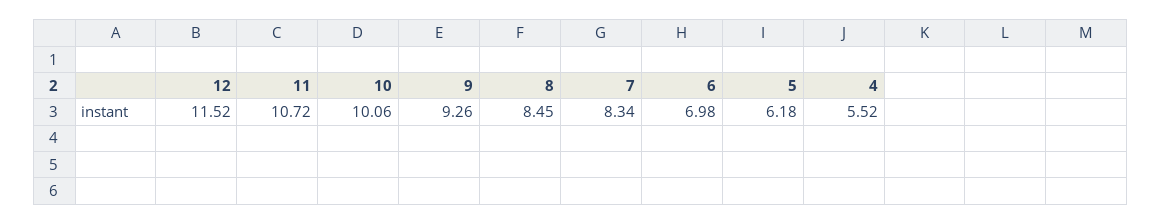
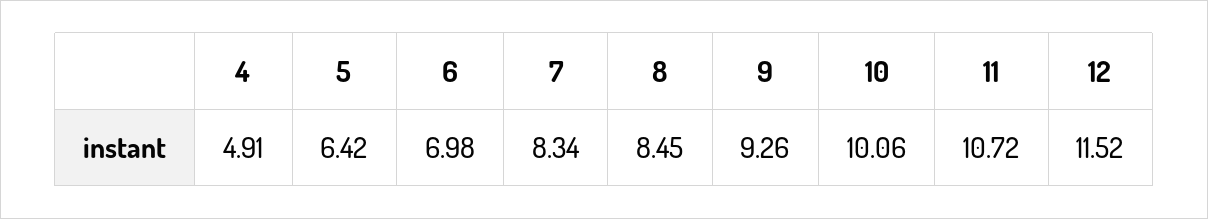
5: 6.18 -> 6.42
4: 5.52 -> 4.91

